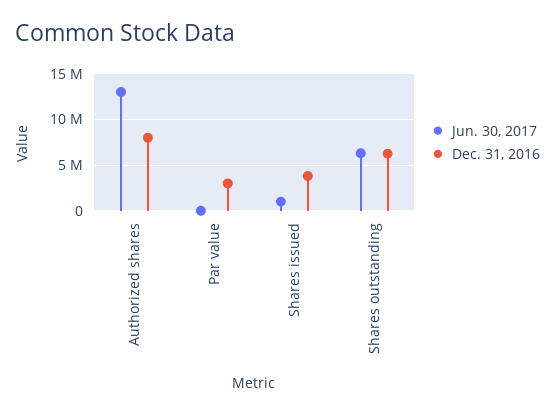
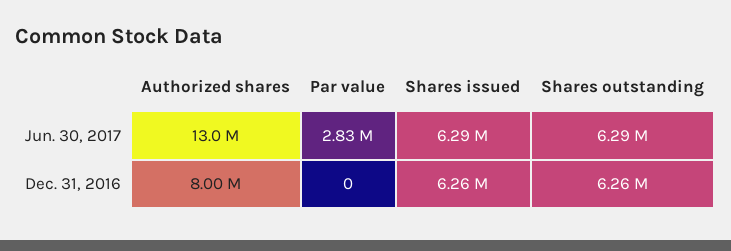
Jun. 30, 2017, Par value: 0 -> 2830000
Dec. 31, 2016, Par value: 3000000 -> 0
Jun. 30, 2017, Shares issued: 1000000 -> 6290000
Dec. 31, 2016, Shares issued: 4000000 -> 6260000

